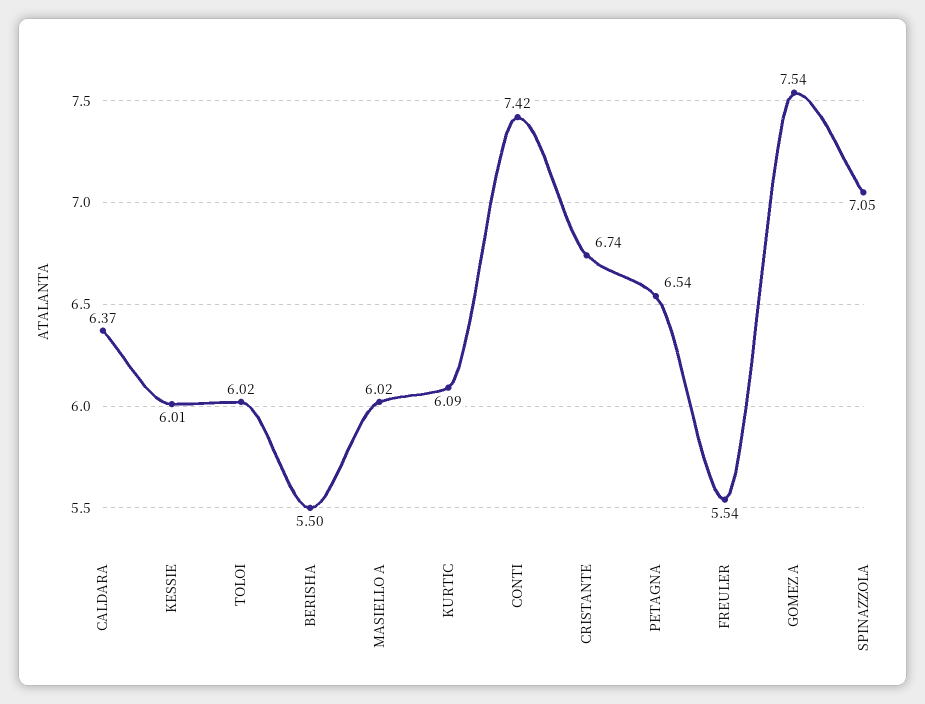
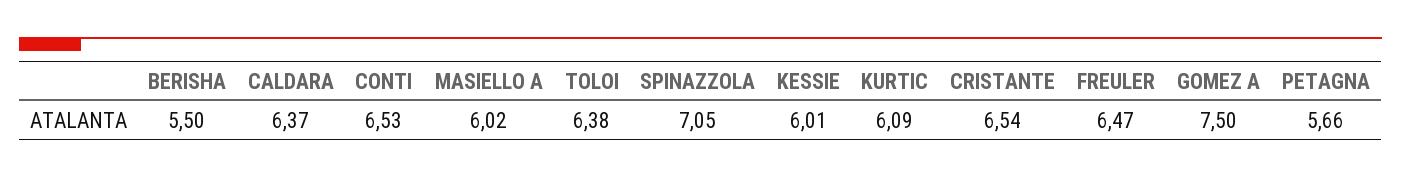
TOLOI: 6.02 -> 6.38
CONTI: 7.42 -> 6.53
CRISTANTE: 6.74 -> 6.54
PETAGNA: 6.54 -> 5.66
FREULER: 5.54 -> 6.47
GOMEZ A: 7.54 -> 7.5

